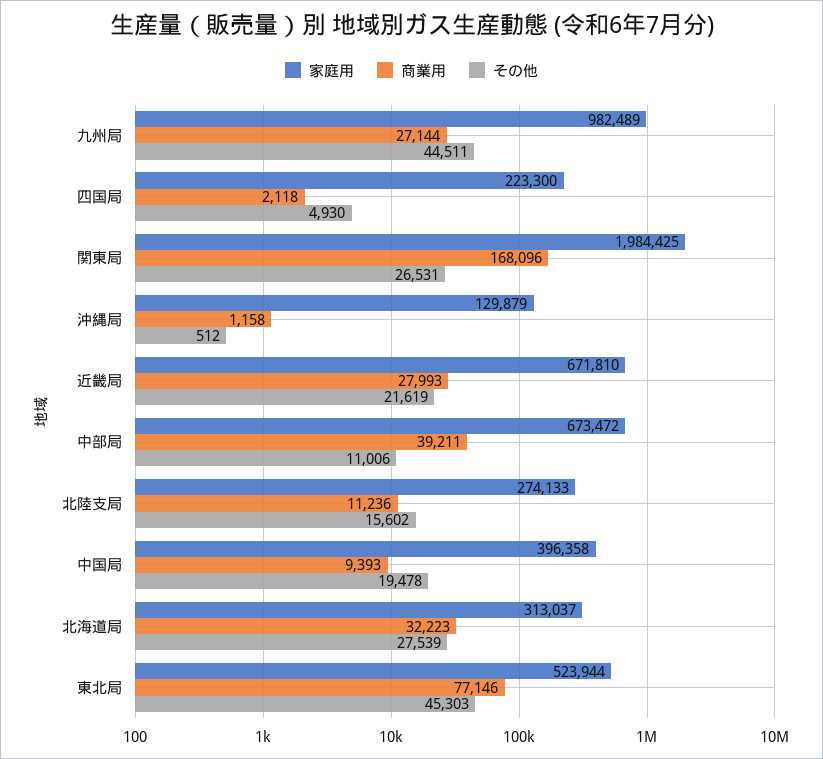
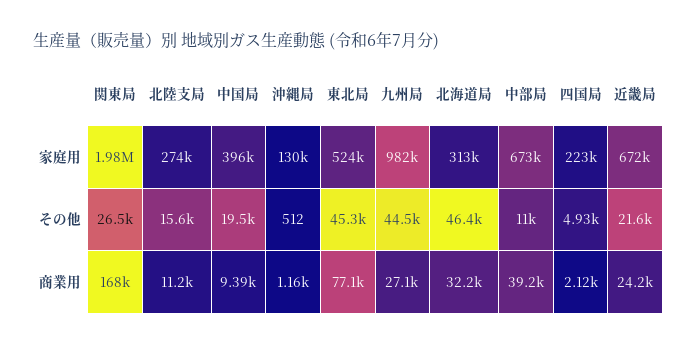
商業用, 近畿局: 27993 -> 24200
その他, 北海道局: 27539 -> 46400

